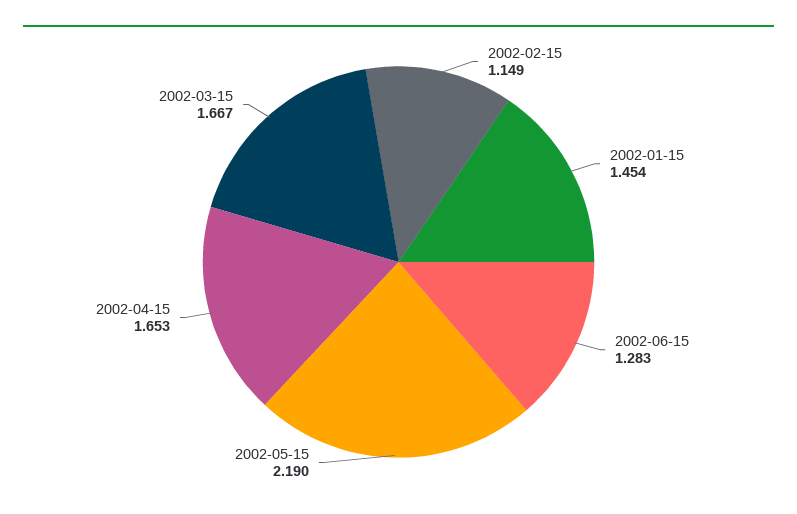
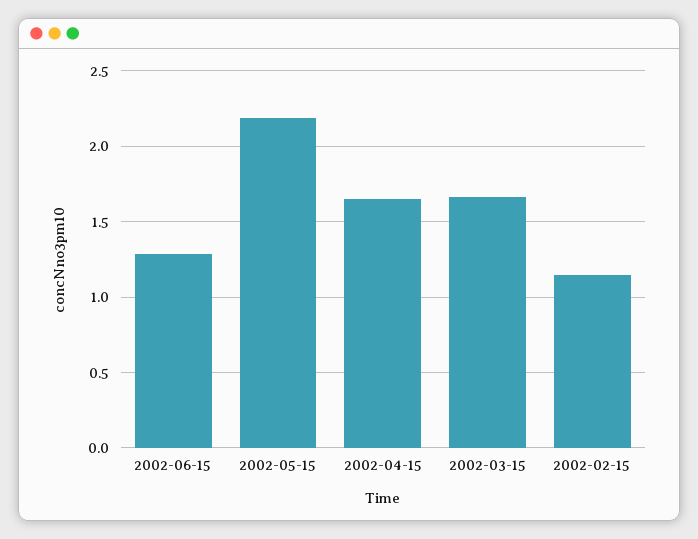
2002-01-15: 1.454 -> none

